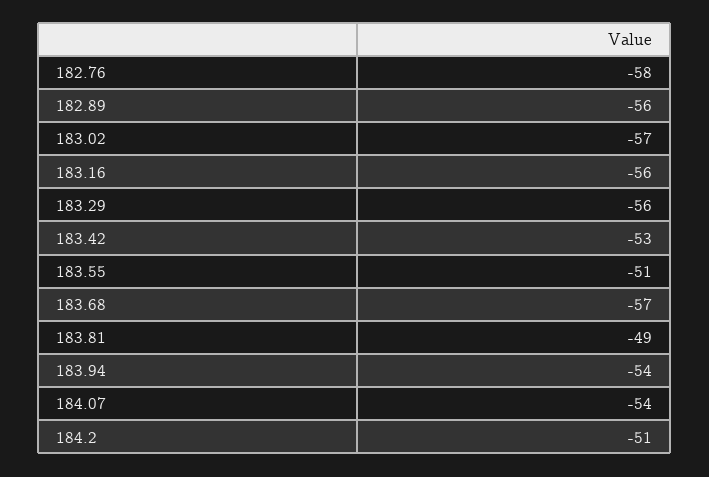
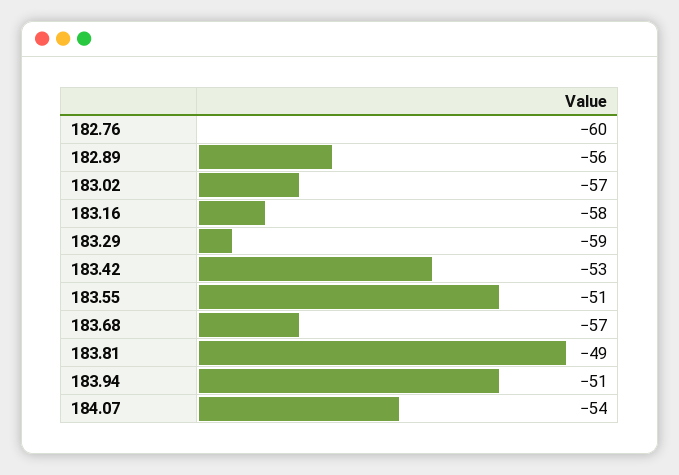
182.76: -58 -> -60
183.16: -56 -> -58
183.29: -56 -> -59
183.94: -54 -> -51
184.2: -51 -> none

